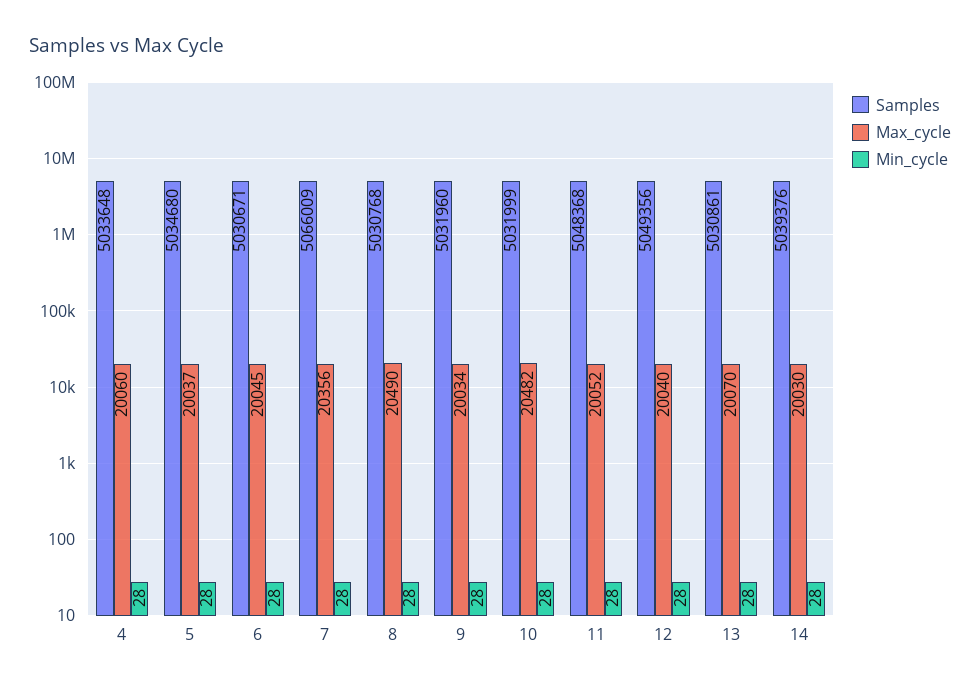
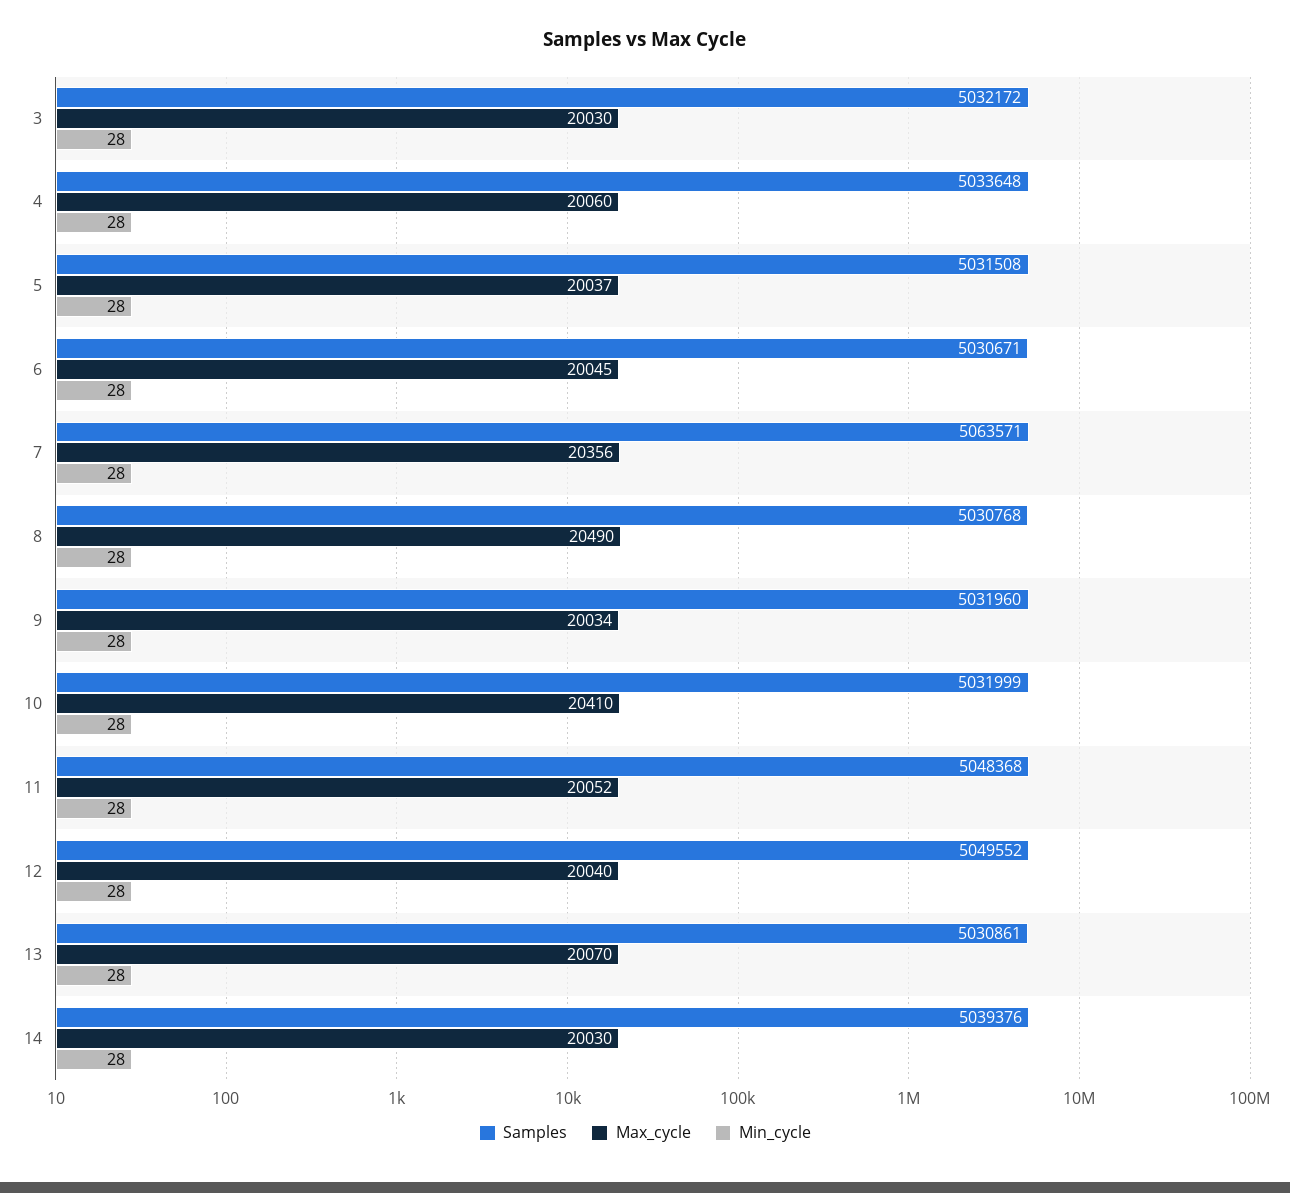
Samples, 5: 5034680 -> 5031508
Samples, 7: 5066009 -> 5063571
Max_cycle, 10: 20482 -> 20410
Samples, 12: 5049356 -> 5049552
Samples, 3: none -> 5032172
Max_cycle, 3: none -> 20030
Min_cycle, 3: none -> 28

